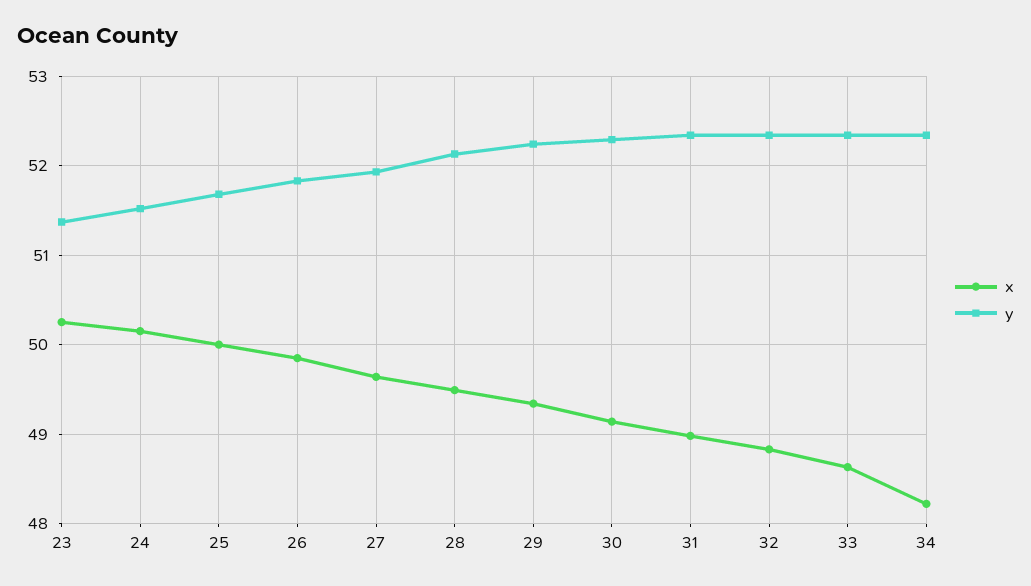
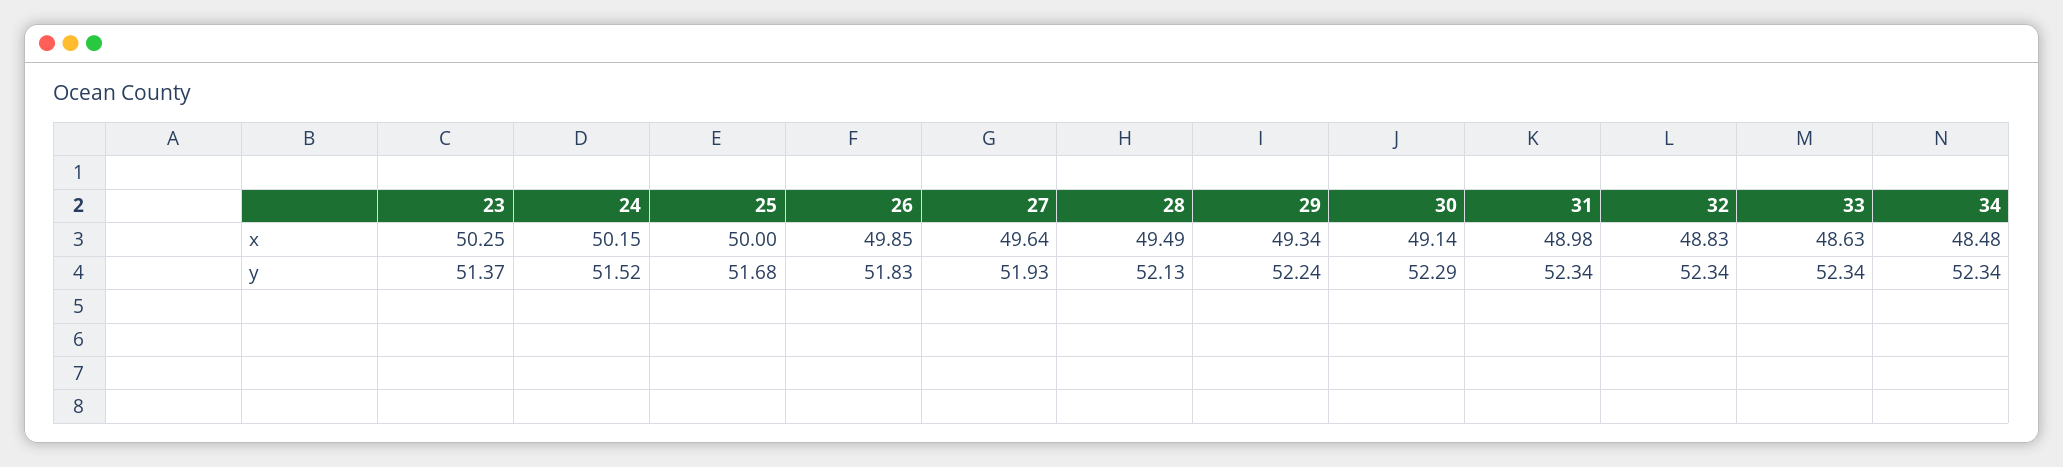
x, 34: 48.2 -> 48.48

